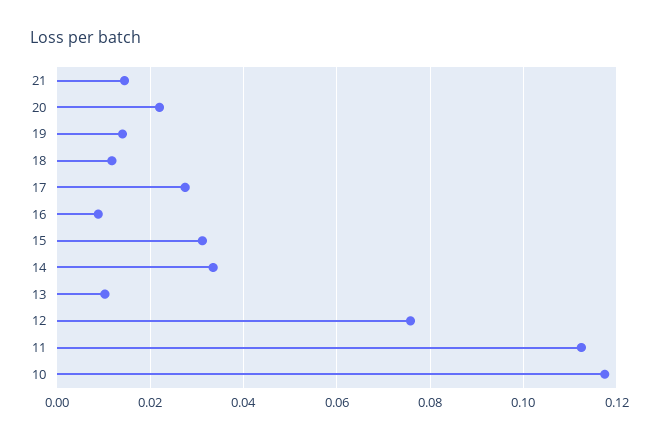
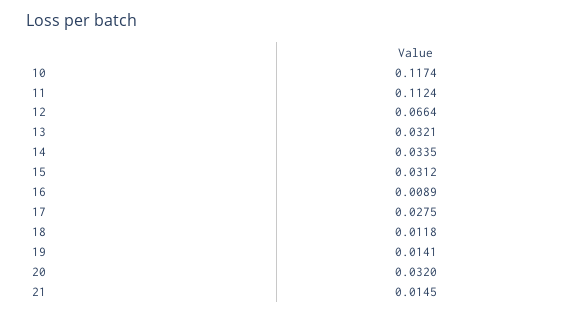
20: 0.022 -> 0.032
13: 0.01 -> 0.0321
12: 0.076 -> 0.0664

